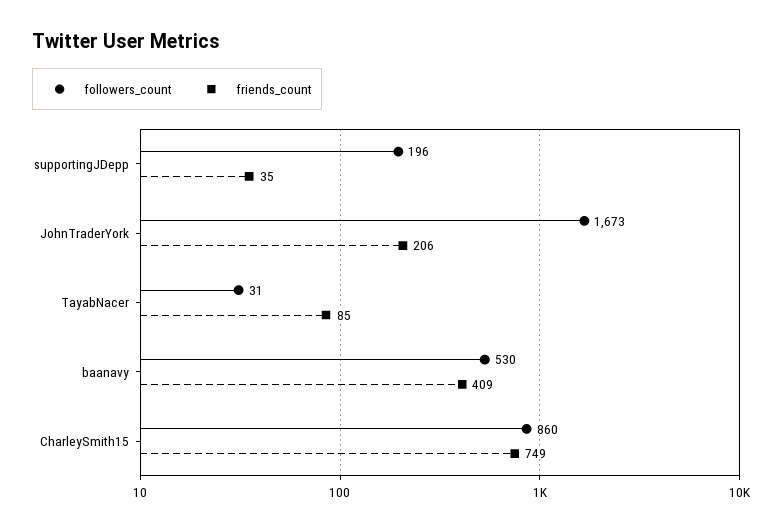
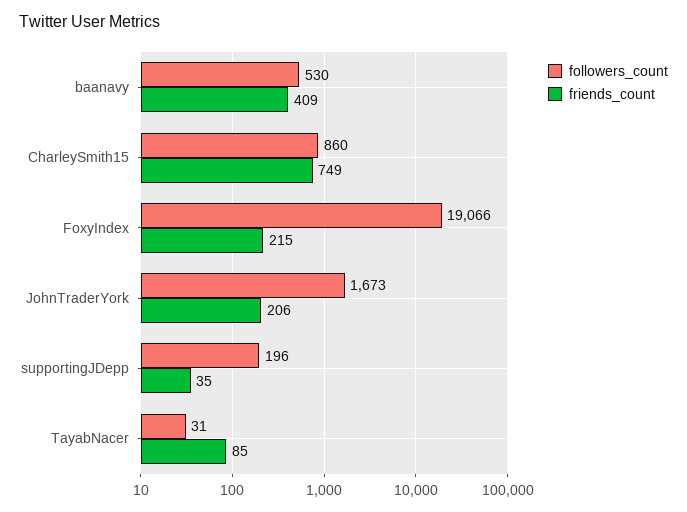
followers_count, FoxyIndex: none -> 19066
friends_count, FoxyIndex: none -> 215

